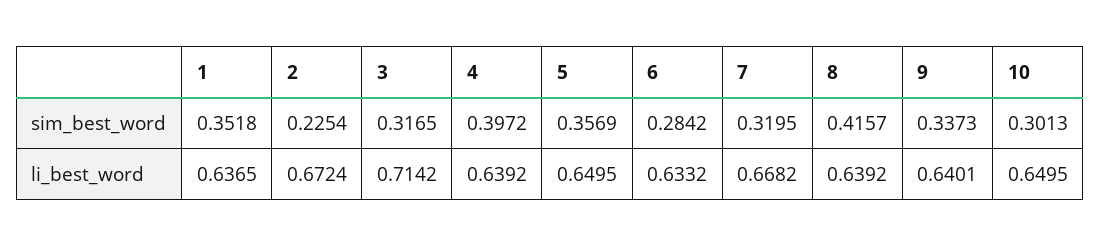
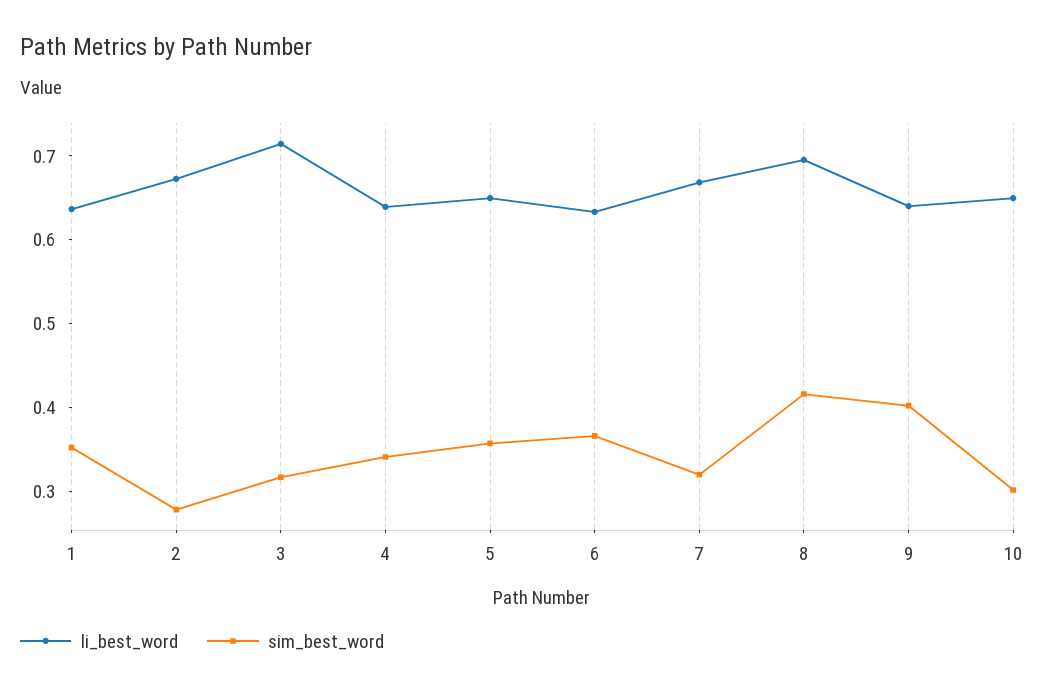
sim_best_word, 2: 0.2254 -> 0.28
sim_best_word, 4: 0.3972 -> 0.34
sim_best_word, 6: 0.2842 -> 0.36
sim_best_word, 9: 0.3373 -> 0.4
li_best_word, 8: 0.6392 -> 0.7

